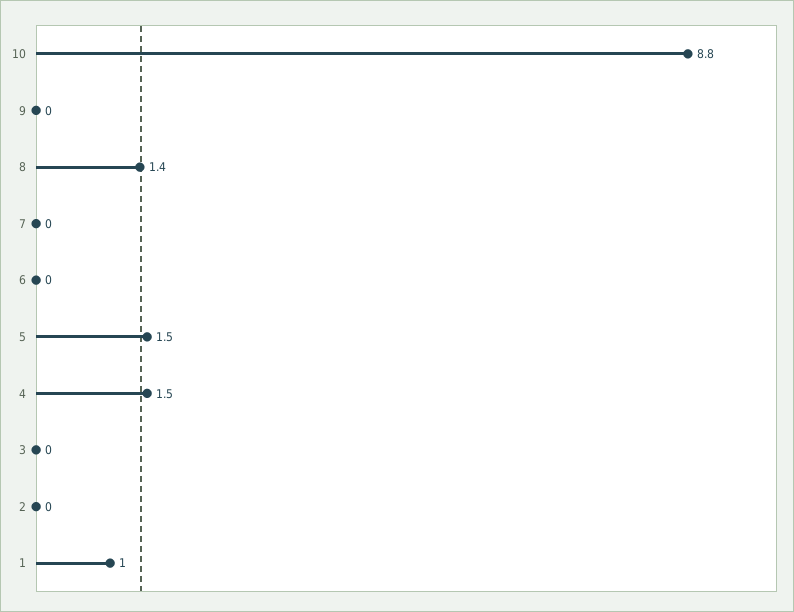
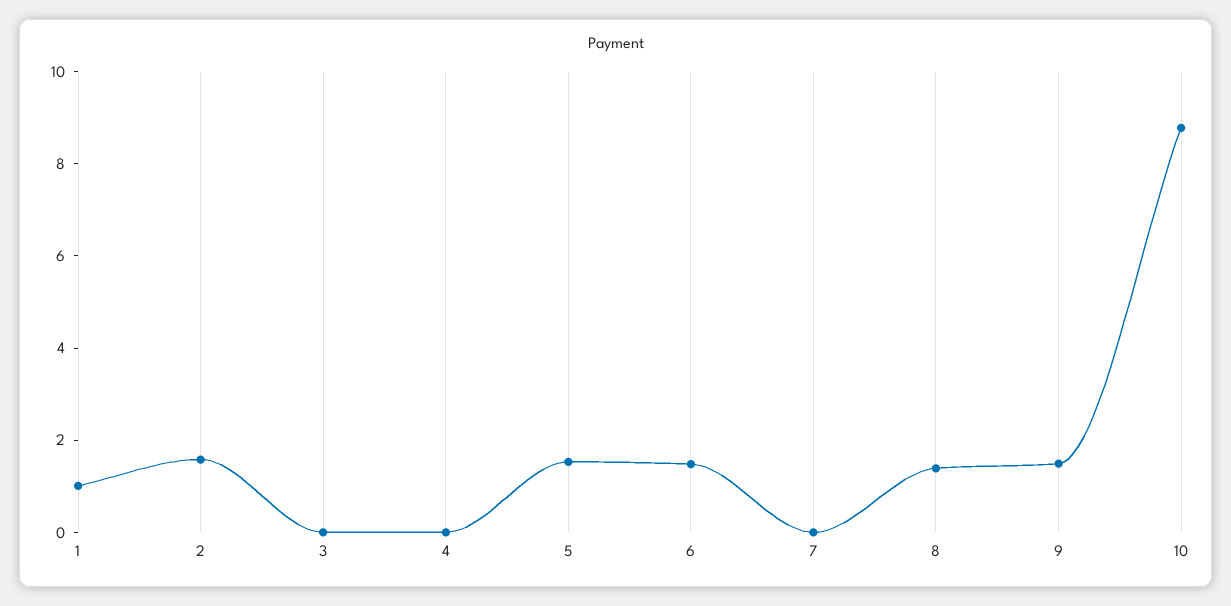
9: 0 -> 1.5
6: 0 -> 1.5
4: 1.5 -> 0
2: 0 -> 1.5

